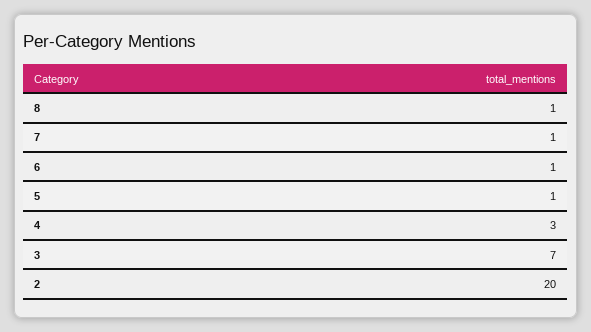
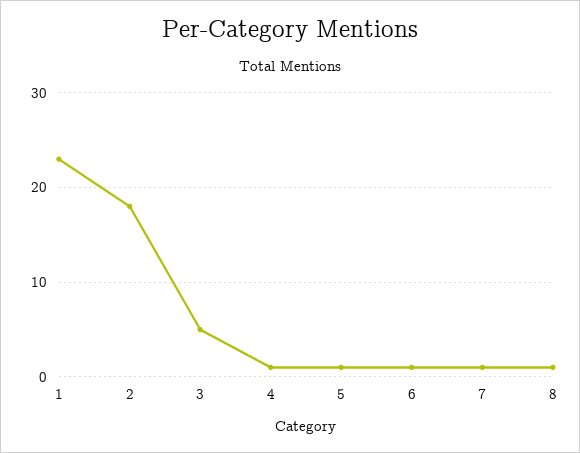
4: 3 -> 1
3: 7 -> 5
2: 20 -> 18
1: none -> 23

